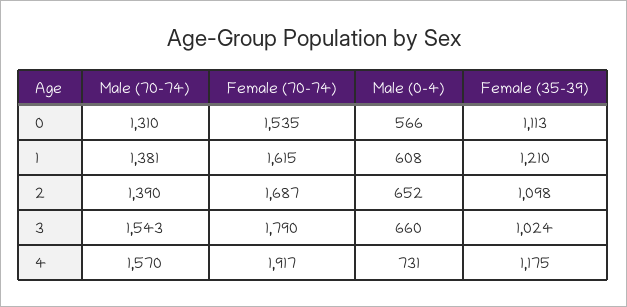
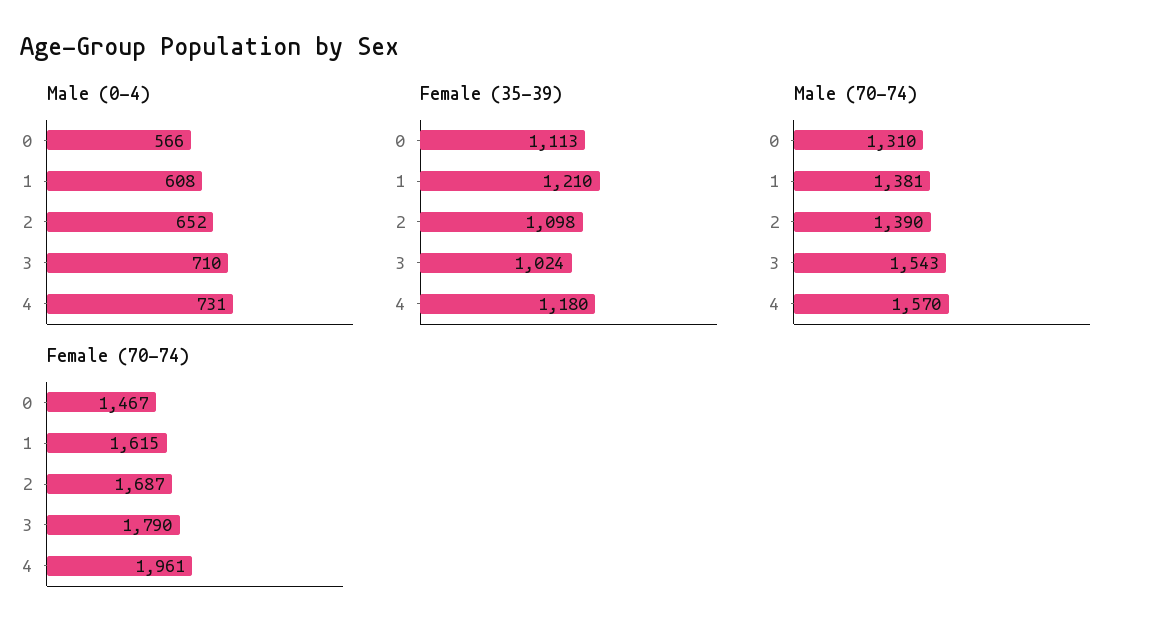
Female (70-74), 0: 1535 -> 1467
Male (0-4), 3: 660 -> 710
Female (70-74), 4: 1917 -> 1961
Female (35-39), 4: 1175 -> 1180

